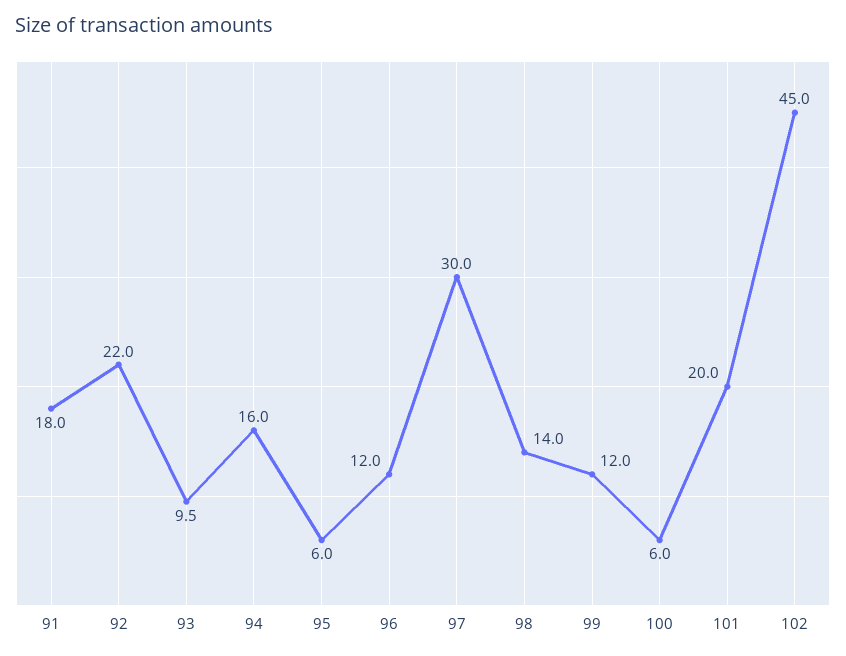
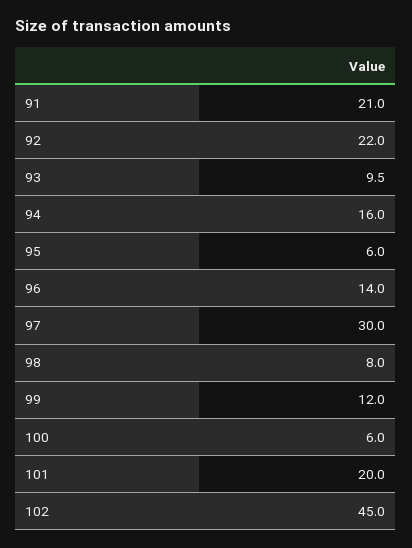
91: 18 -> 21
96: 12 -> 14
98: 14 -> 8

